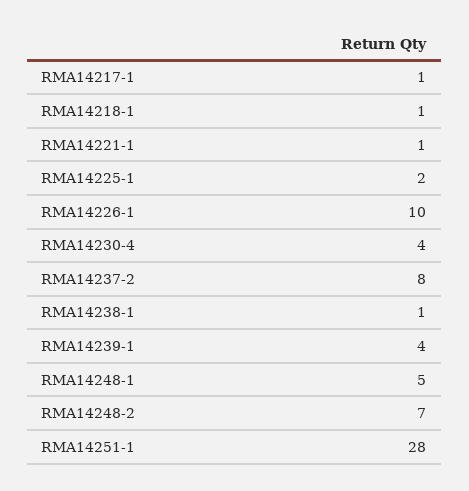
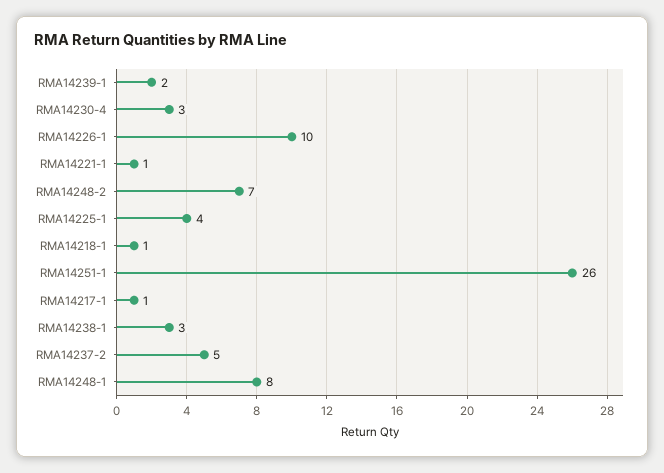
RMA14225-1: 2 -> 4
RMA14230-4: 4 -> 3
RMA14237-2: 8 -> 5
RMA14238-1: 1 -> 3
RMA14239-1: 4 -> 2
RMA14248-1: 5 -> 8
RMA14251-1: 28 -> 26

